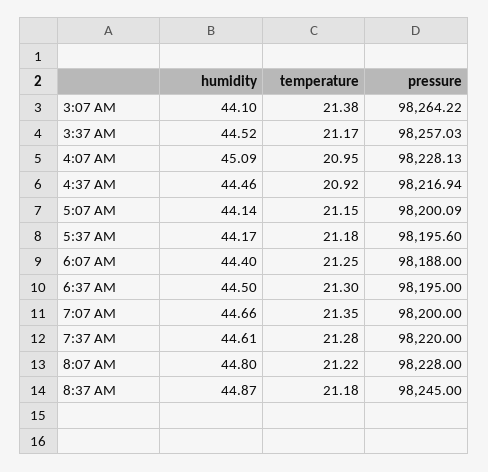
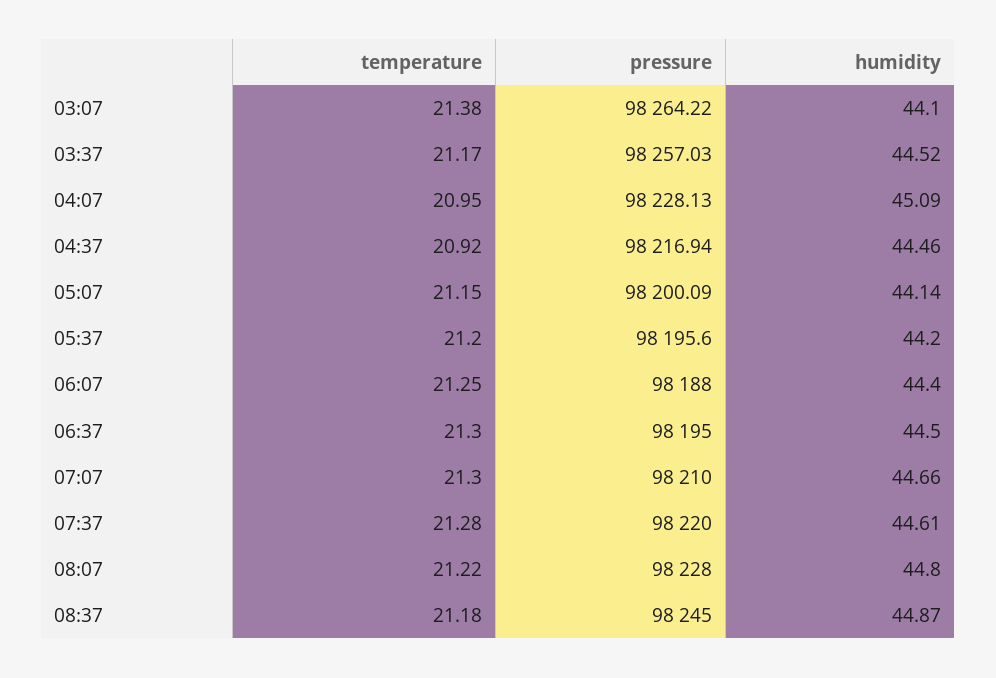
humidity, 5:37 AM: 44.17 -> 44.2
temperature, 5:37 AM: 21.18 -> 21.2
temperature, 7:07 AM: 21.35 -> 21.3
pressure, 7:07 AM: 98200 -> 98210

